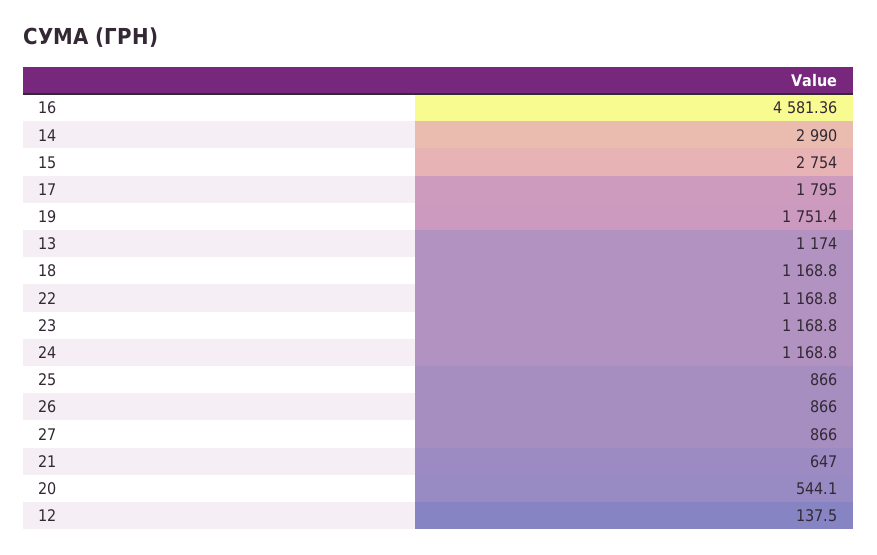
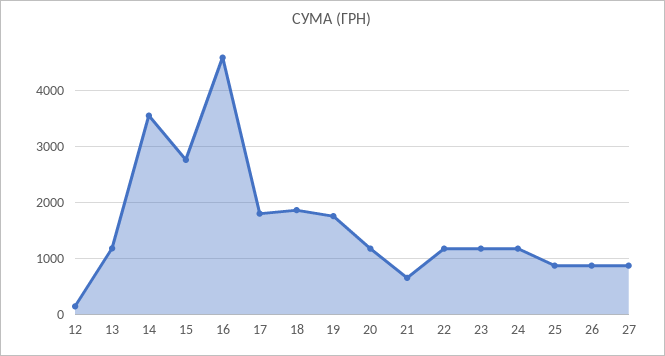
14: 2990 -> 3600
18: 1168.8 -> 1800
20: 544.1 -> 1200

